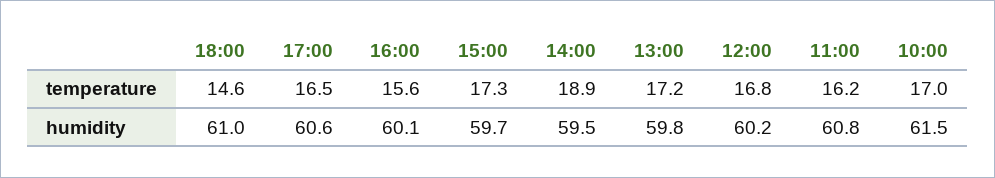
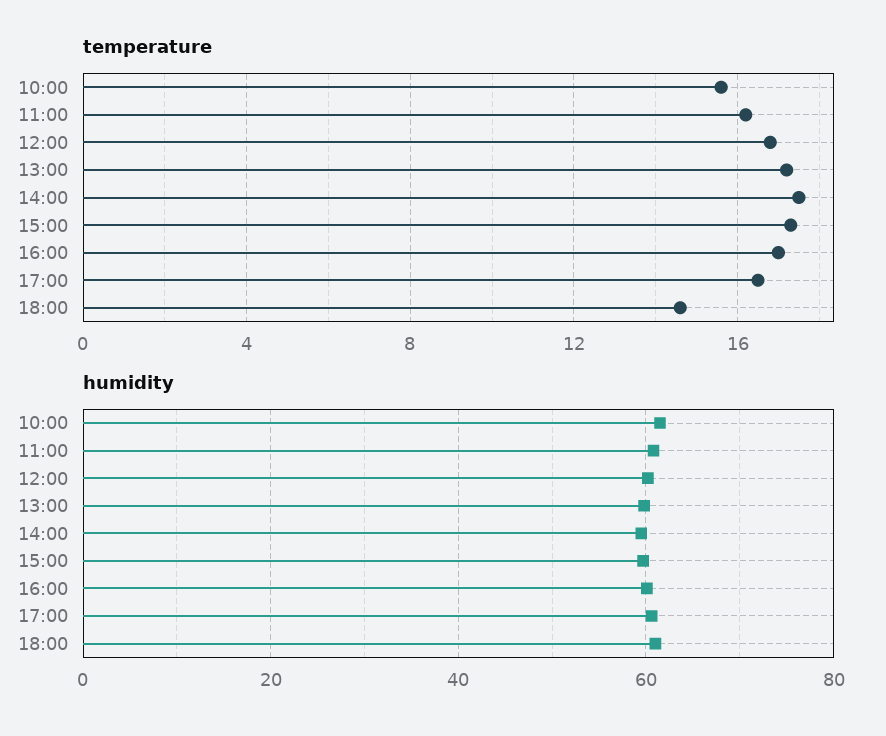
temperature, 16:00: 15.6 -> 17
temperature, 14:00: 18.9 -> 17.5
temperature, 10:00: 17 -> 15.5

